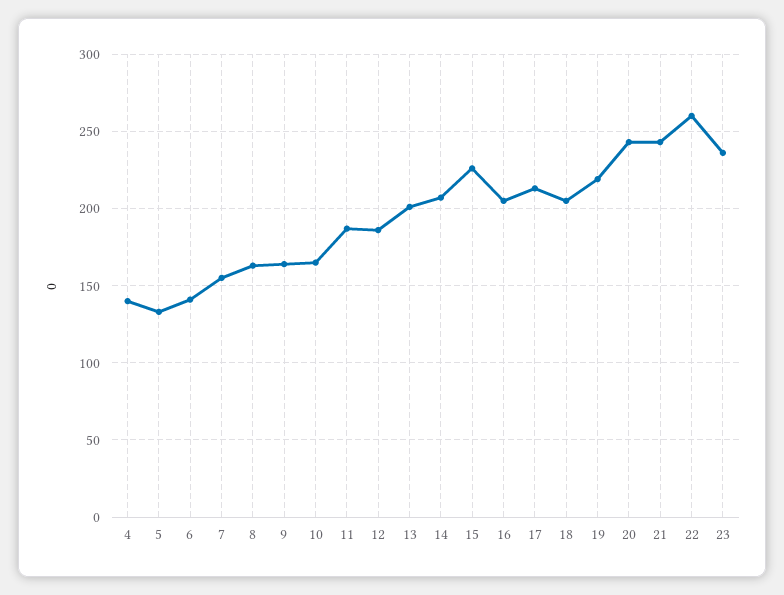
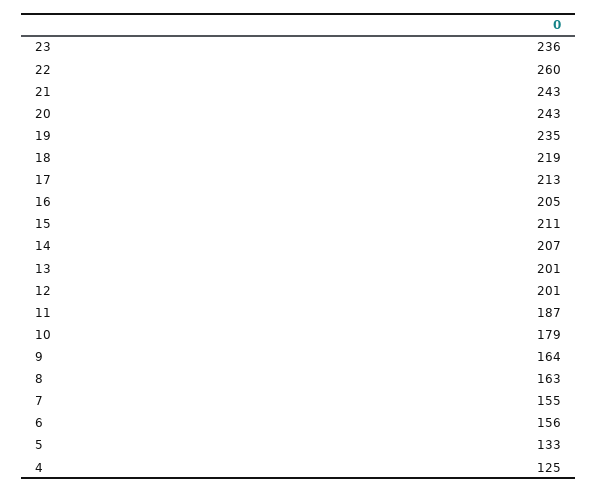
4: 140 -> 125
6: 140 -> 156
10: 165 -> 179
12: 185 -> 201
15: 225 -> 211
18: 205 -> 219
19: 220 -> 235

